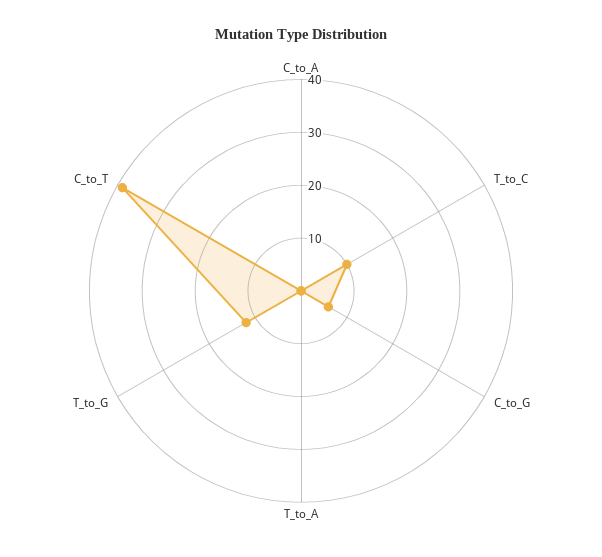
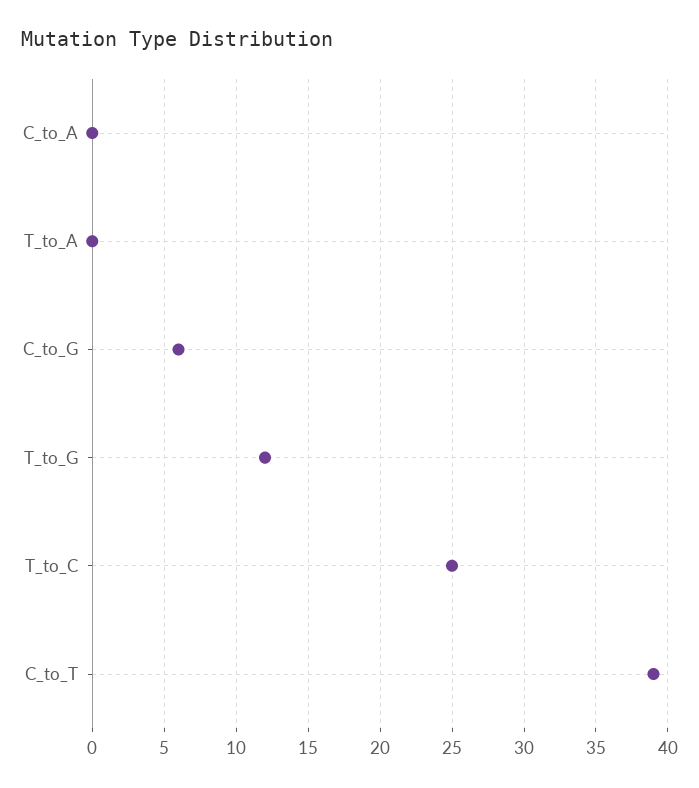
T_to_C: 10 -> 25

